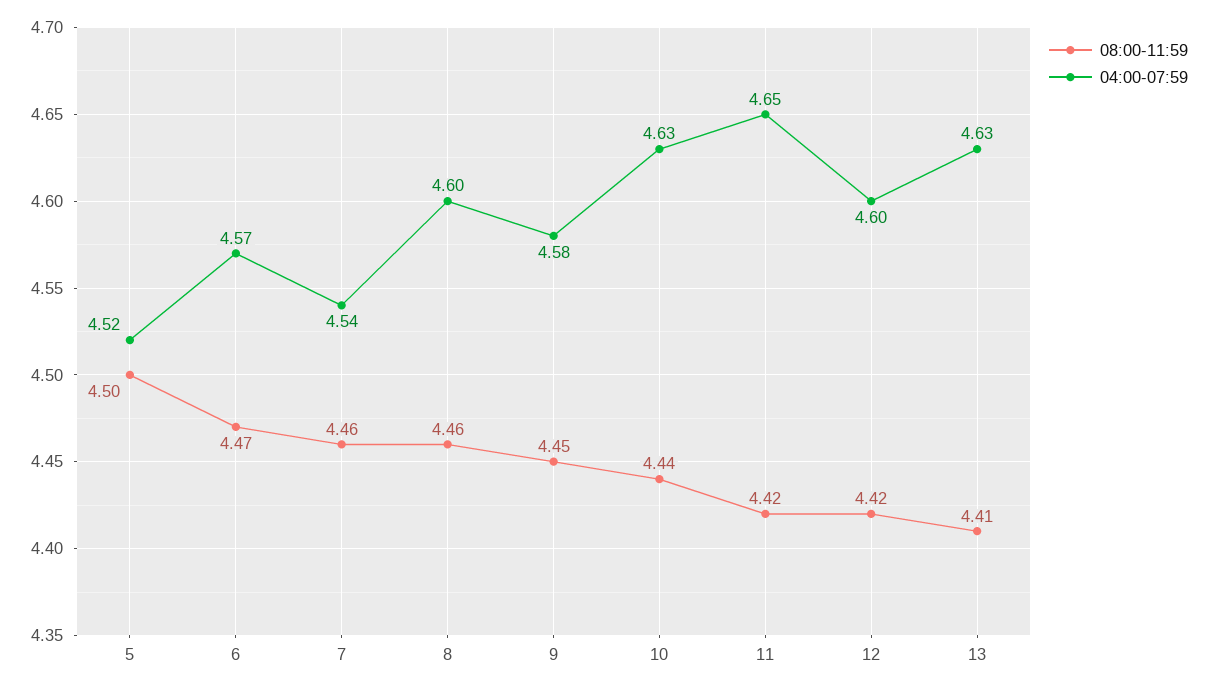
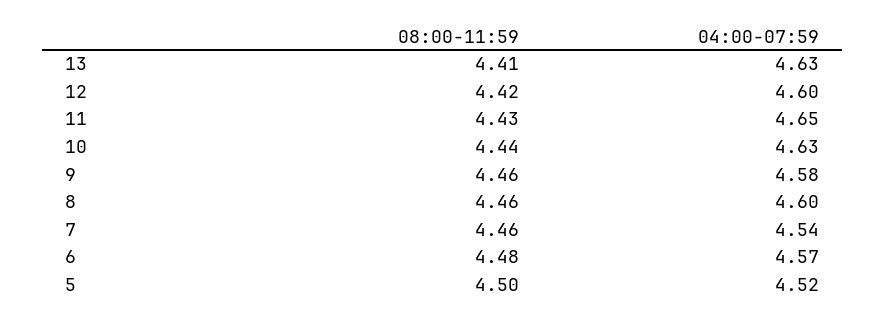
08:00-11:59, 6: 4.47 -> 4.48
08:00-11:59, 9: 4.45 -> 4.46
08:00-11:59, 11: 4.42 -> 4.43

